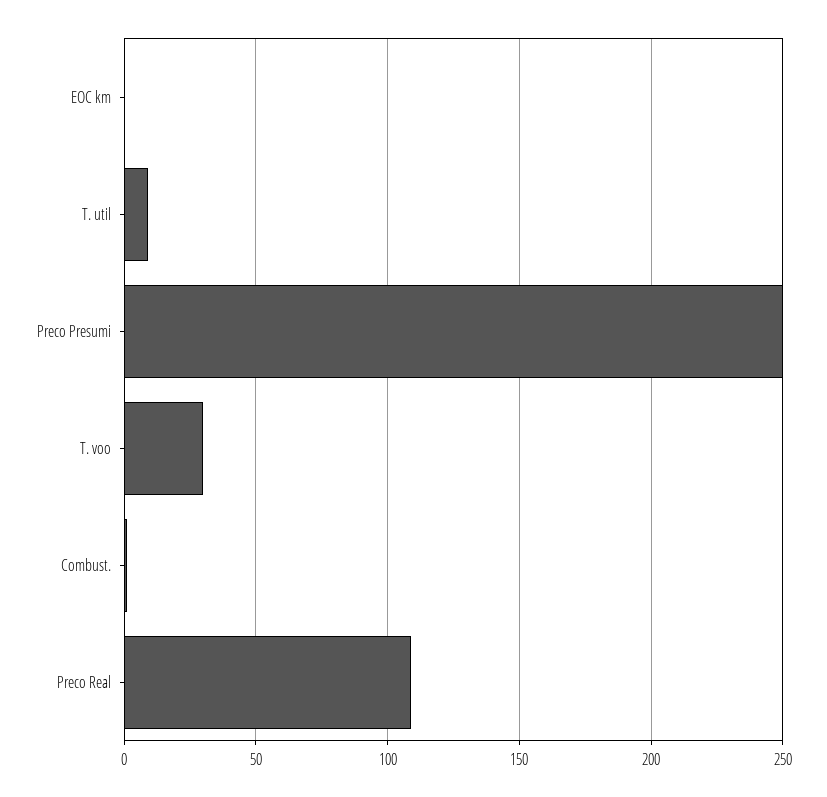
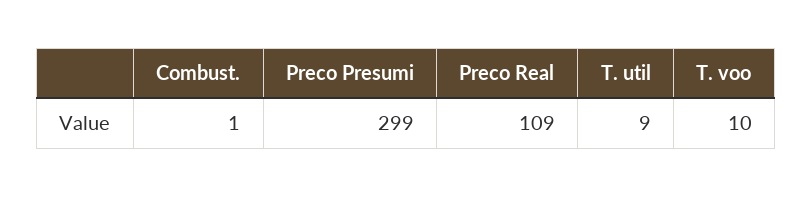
EOC km: 0 -> none
Preco Presumi: 250 -> 299
T. voo: 30 -> 10

